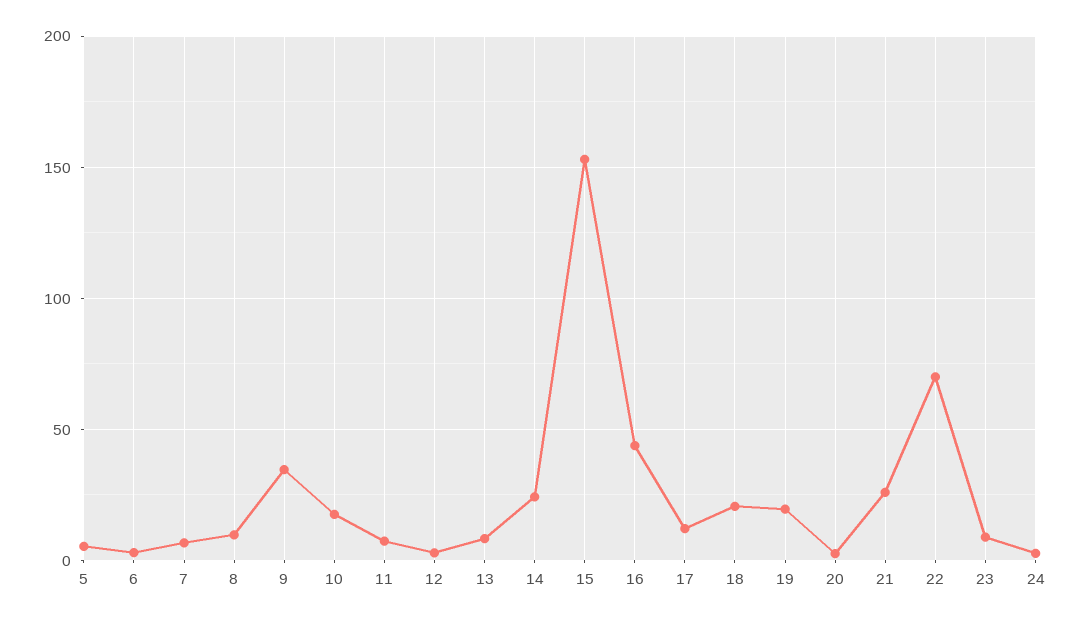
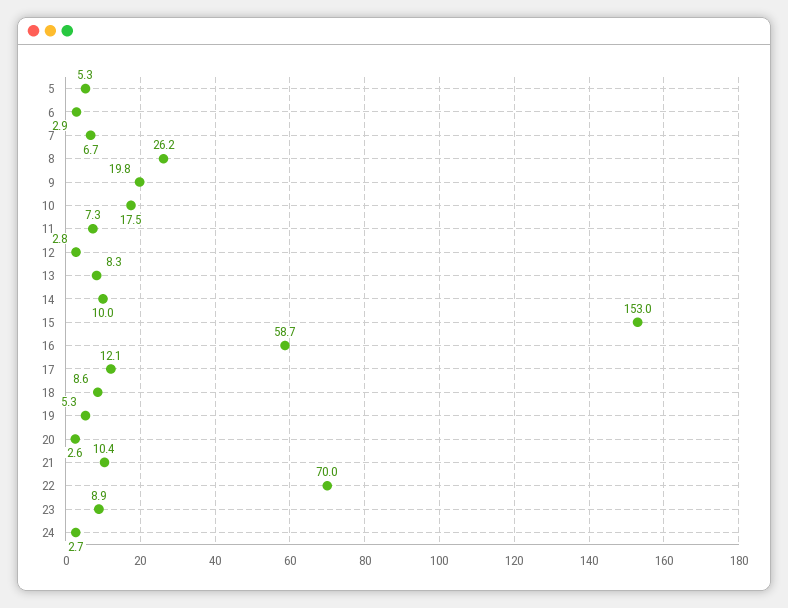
8: 10 -> 26.2
9: 35 -> 19.8
14: 25 -> 10
16: 45 -> 58.7
18: 20 -> 8.6
19: 20 -> 5.3
21: 25 -> 10.4

